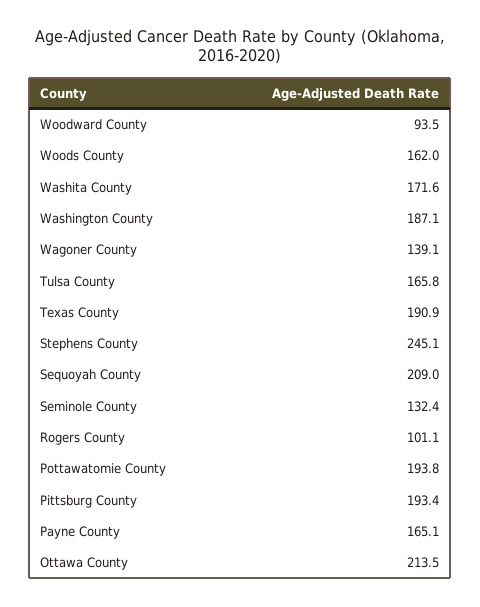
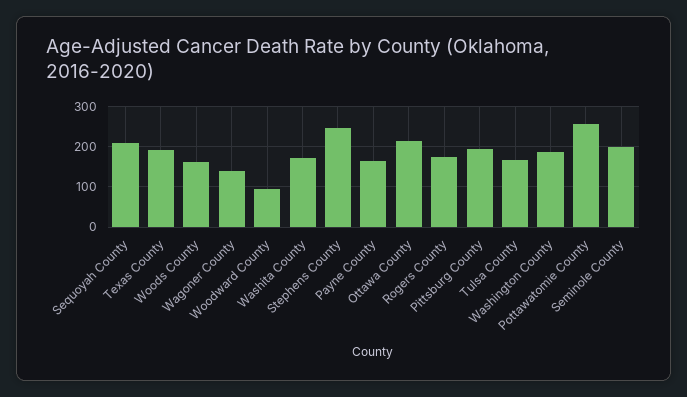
Seminole County: 132.4 -> 200
Rogers County: 101.1 -> 180
Pottawatomie County: 193.8 -> 260

